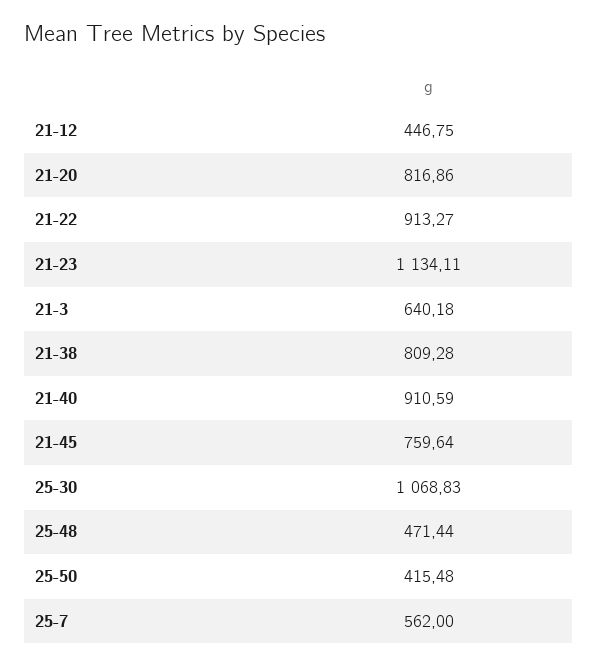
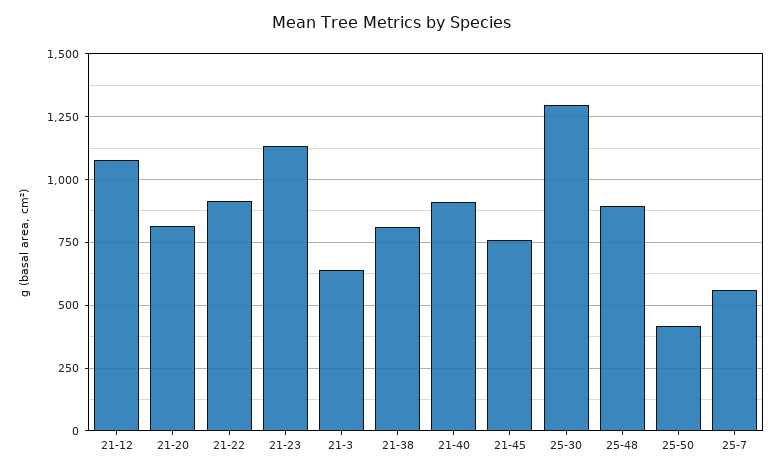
21-12: 446.75 -> 1075
25-30: 1068.83 -> 1300
25-48: 471.44 -> 900

